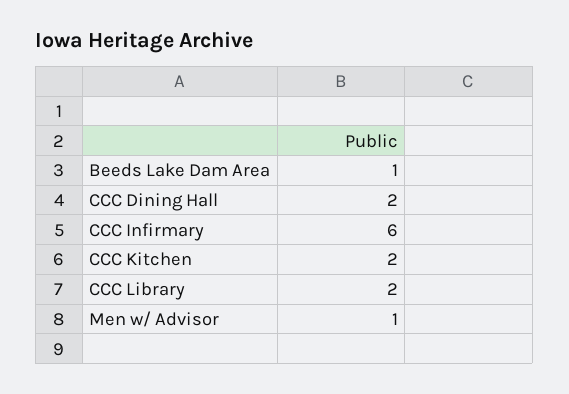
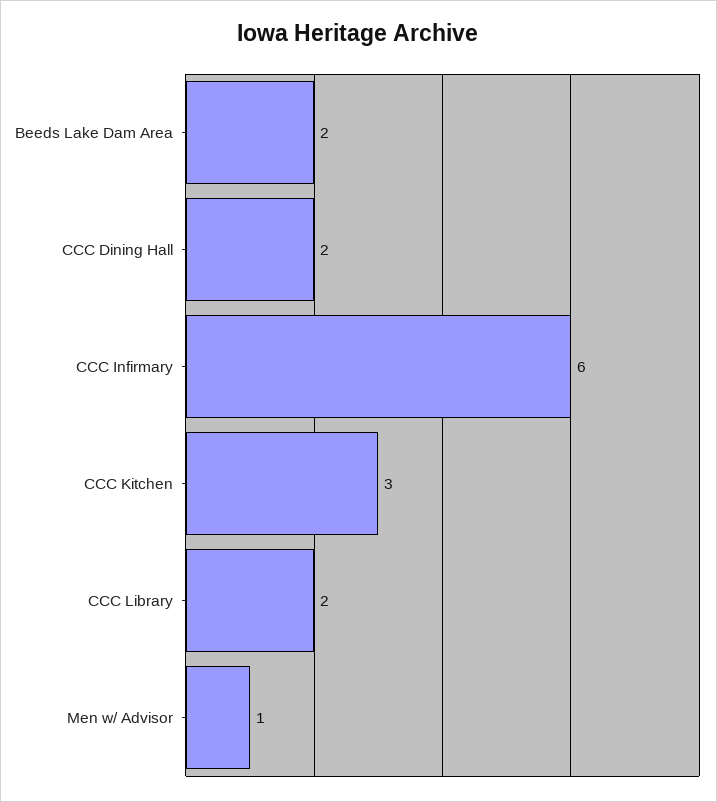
Beeds Lake Dam Area: 1 -> 2
CCC Kitchen: 2 -> 3

